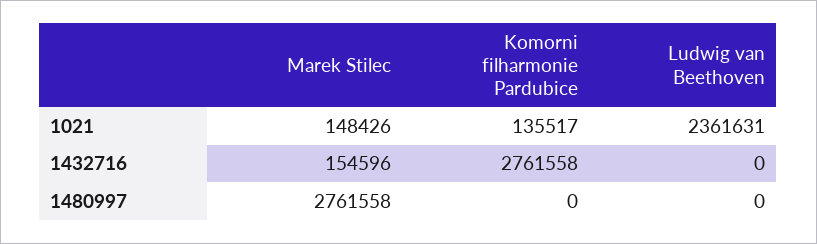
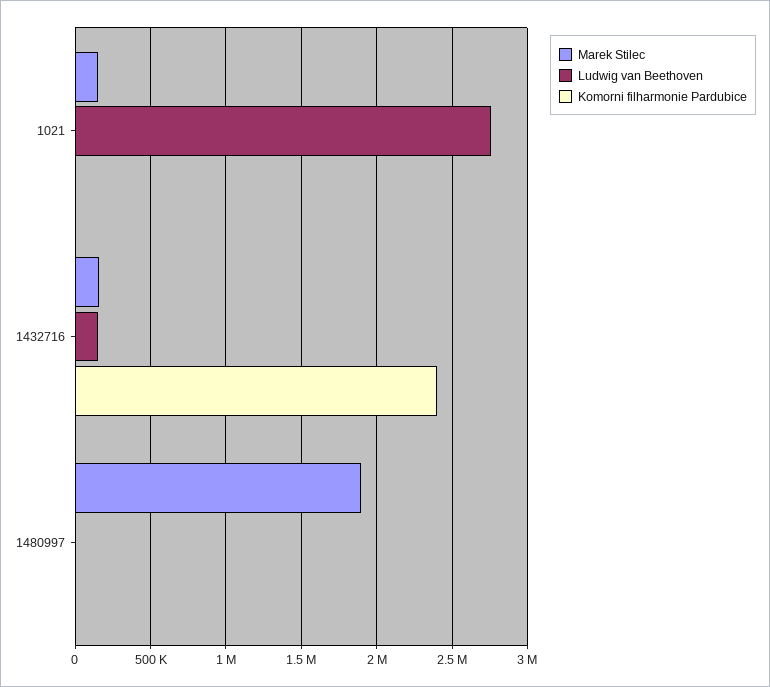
Komorni filharmonie Pardubice, 1021: 135517 -> 0
Ludwig van Beethoven, 1021: 2361631 -> 2750000
Komorni filharmonie Pardubice, 1432716: 2761558 -> 2400000
Ludwig van Beethoven, 1432716: 0 -> 150000
Marek Stilec, 1480997: 2761558 -> 1900000

